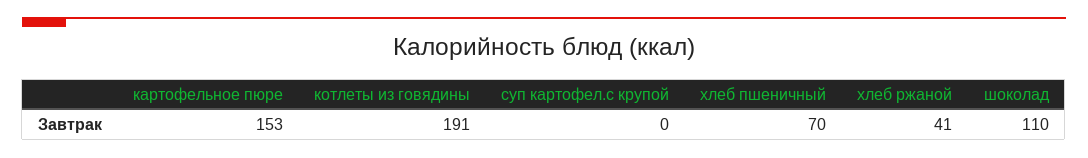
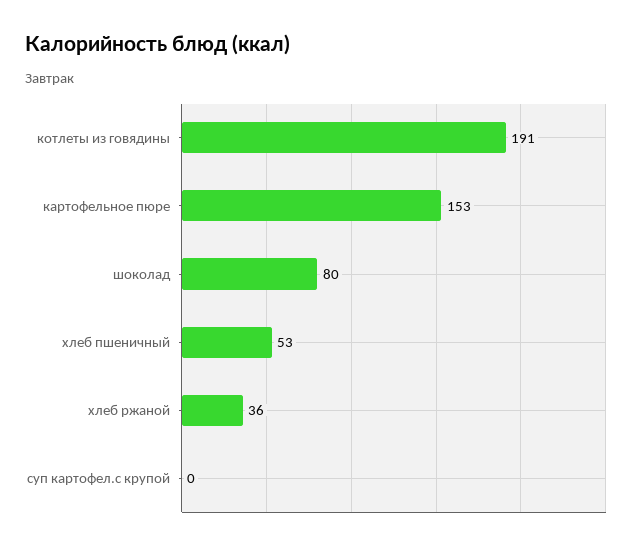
хлеб пшеничный: 70 -> 53
хлеб ржаной: 41 -> 36
шоколад: 110 -> 80

